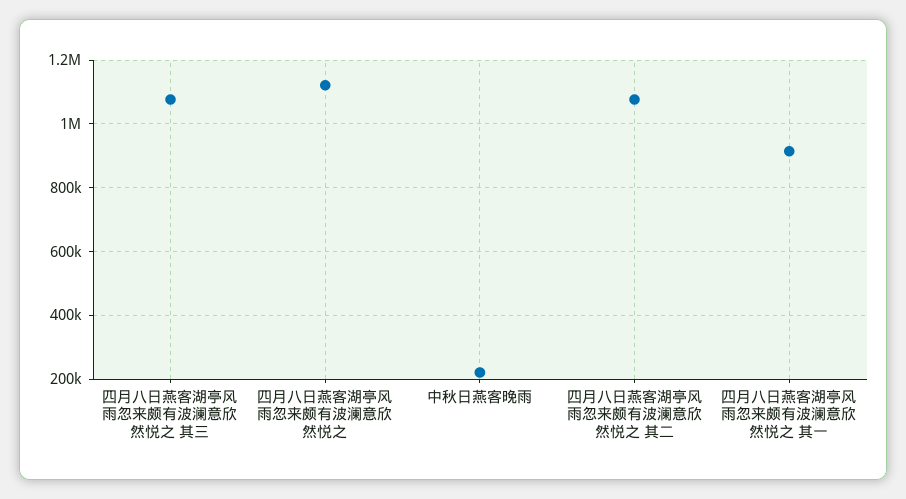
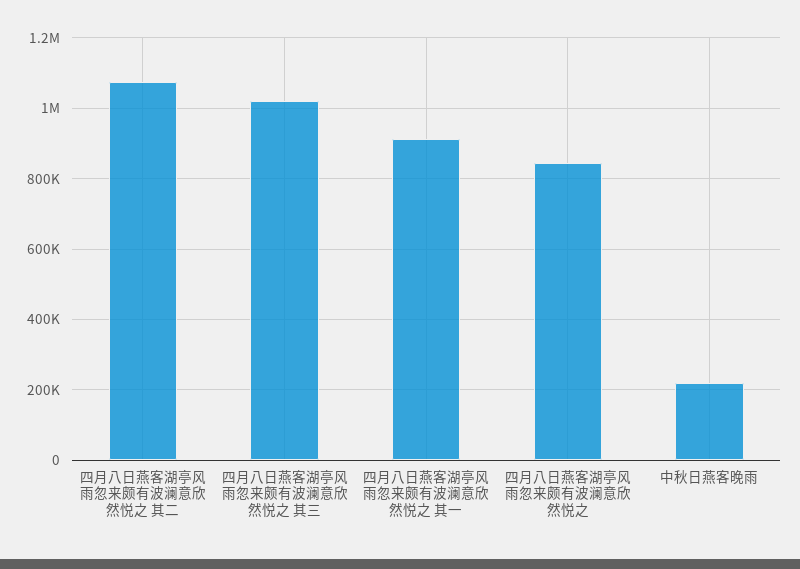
四月八日燕客湖亭风雨忽来颇有波澜意欣然悦之 其三: 1080000 -> 1020000
四月八日燕客湖亭风雨忽来颇有波澜意欣然悦之: 1120000 -> 840000

